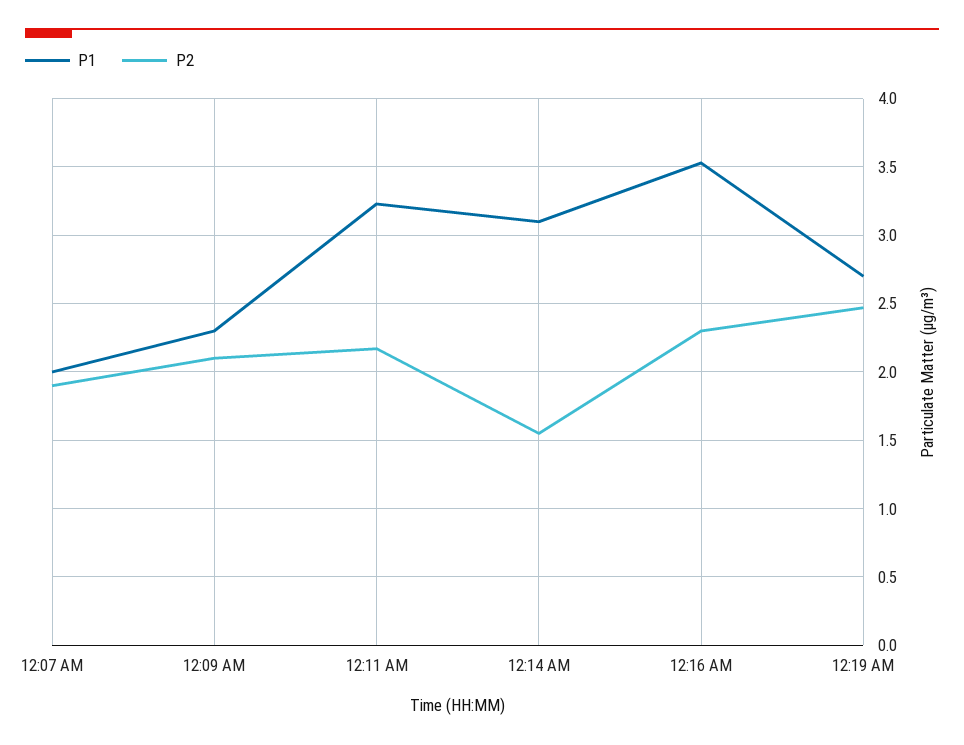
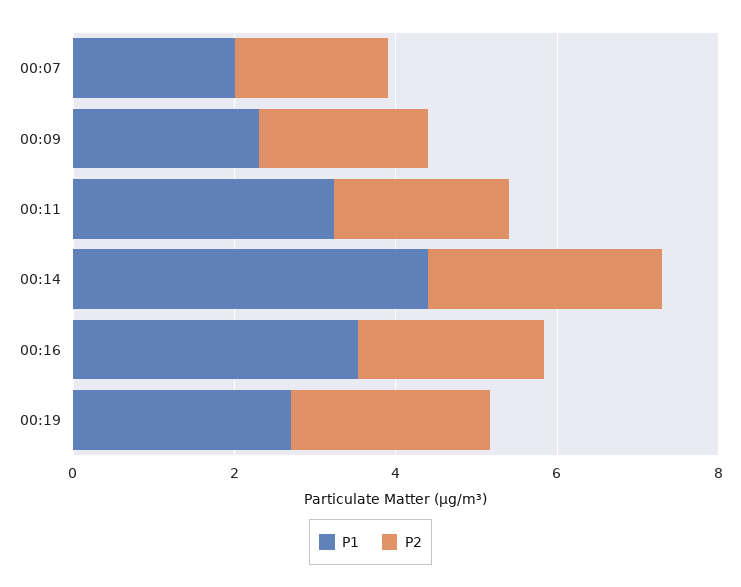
P1, 12:14 AM: 3.1 -> 4.5
P2, 12:14 AM: 1.55 -> 3

